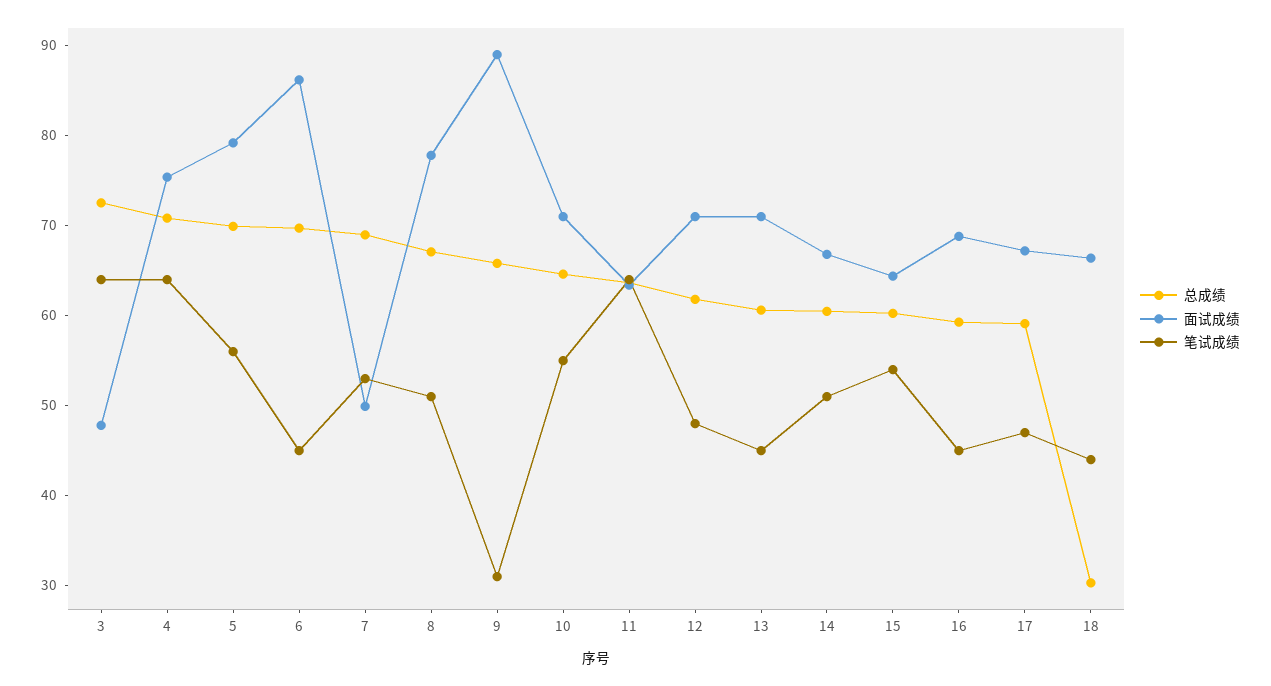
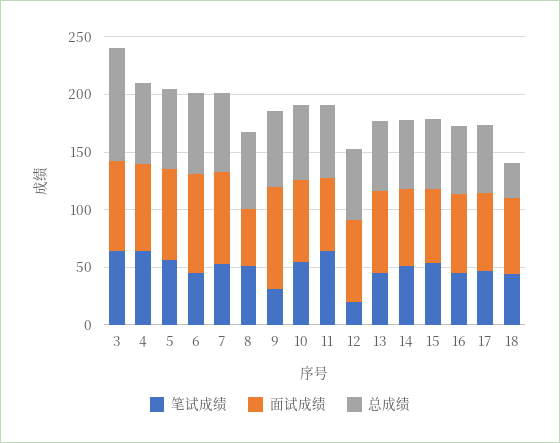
总成绩, 3: 72 -> 100
面试成绩, 3: 48 -> 80
面试成绩, 7: 50 -> 80
面试成绩, 8: 78 -> 50
笔试成绩, 12: 48 -> 20

